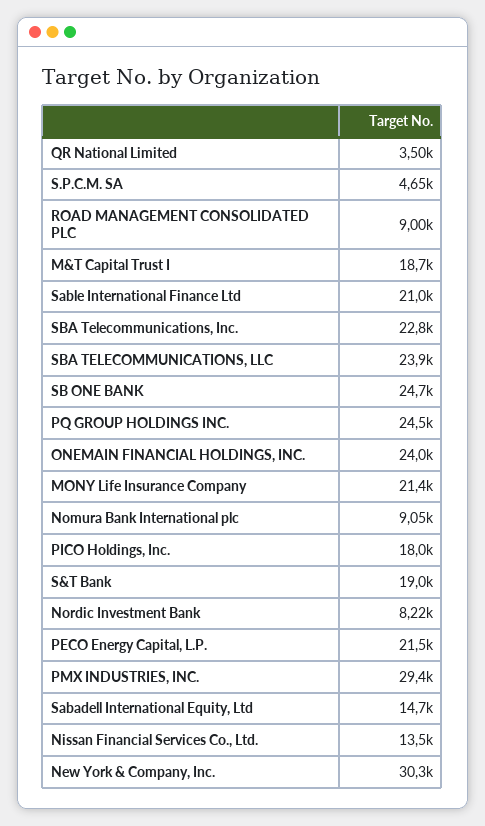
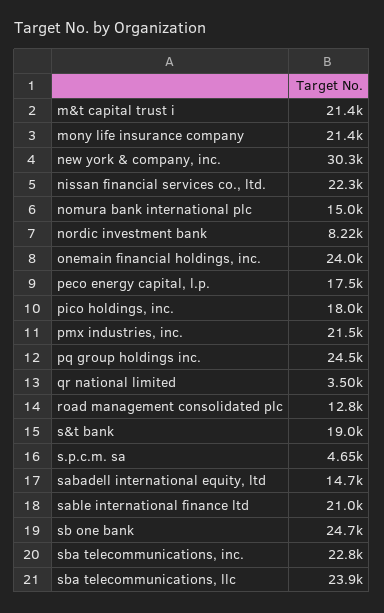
ROAD MANAGEMENT CONSOLIDATED PLC: 9000 -> 12800
M&T Capital Trust I: 18700 -> 21400
Nomura Bank International plc: 9050 -> 15000
PECO Energy Capital, L.P.: 21500 -> 17500
PMX INDUSTRIES, INC.: 29400 -> 21500
Nissan Financial Services Co., Ltd.: 13500 -> 22300

